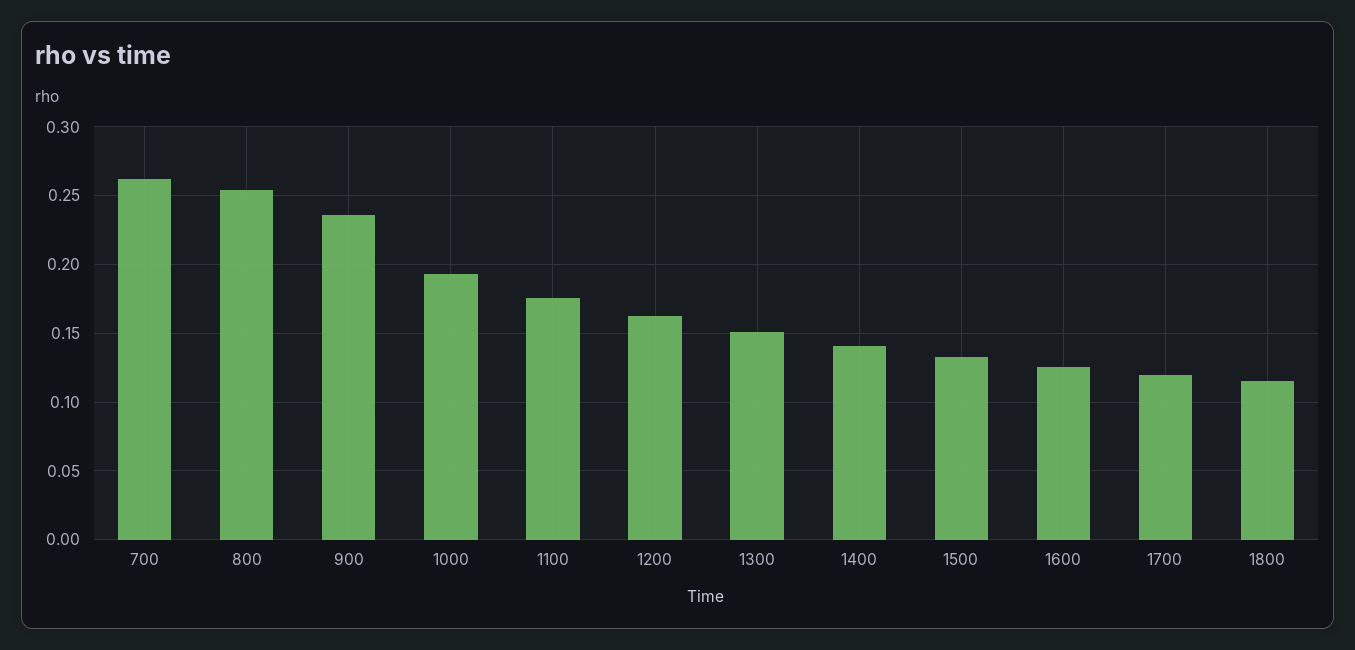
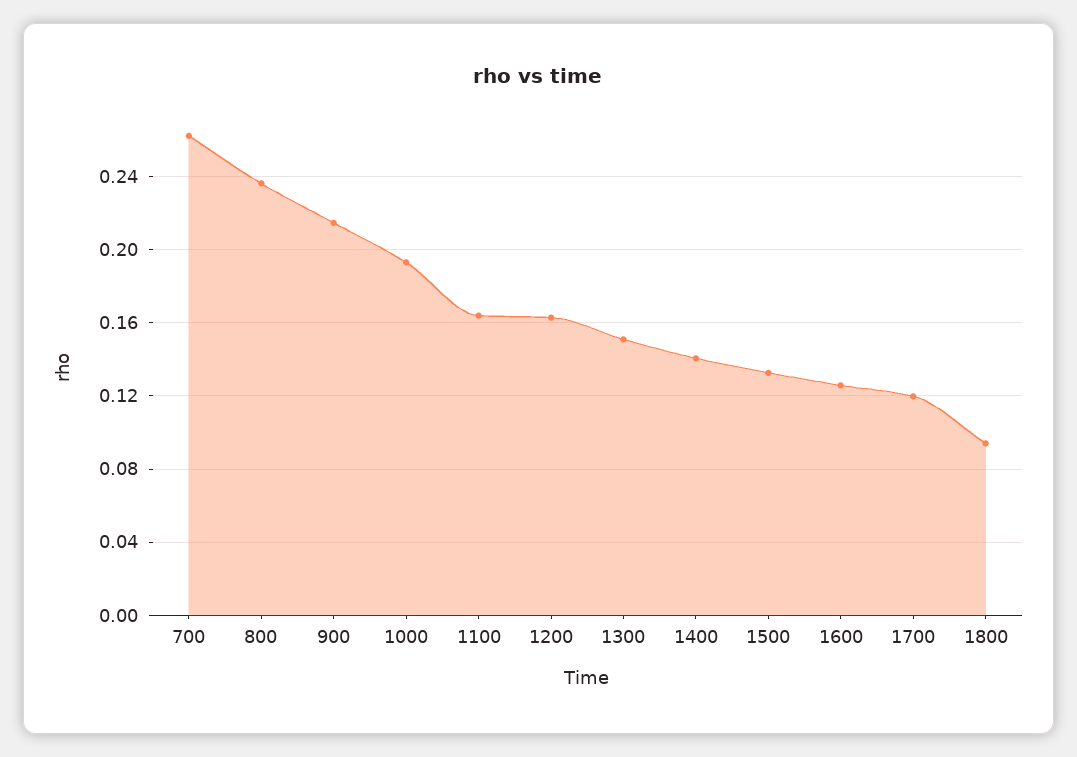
800: 0.255 -> 0.235
900: 0.235 -> 0.215
1100: 0.175 -> 0.165
1800: 0.115 -> 0.095

